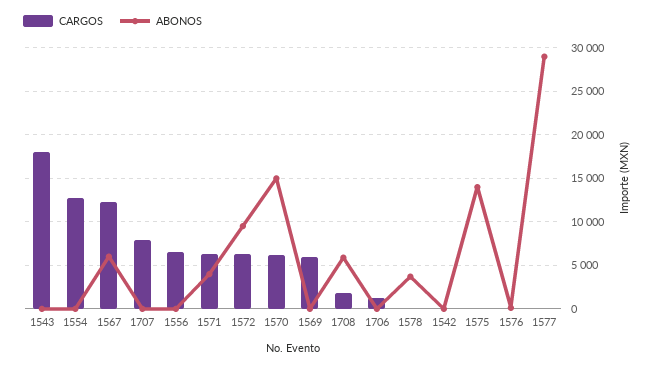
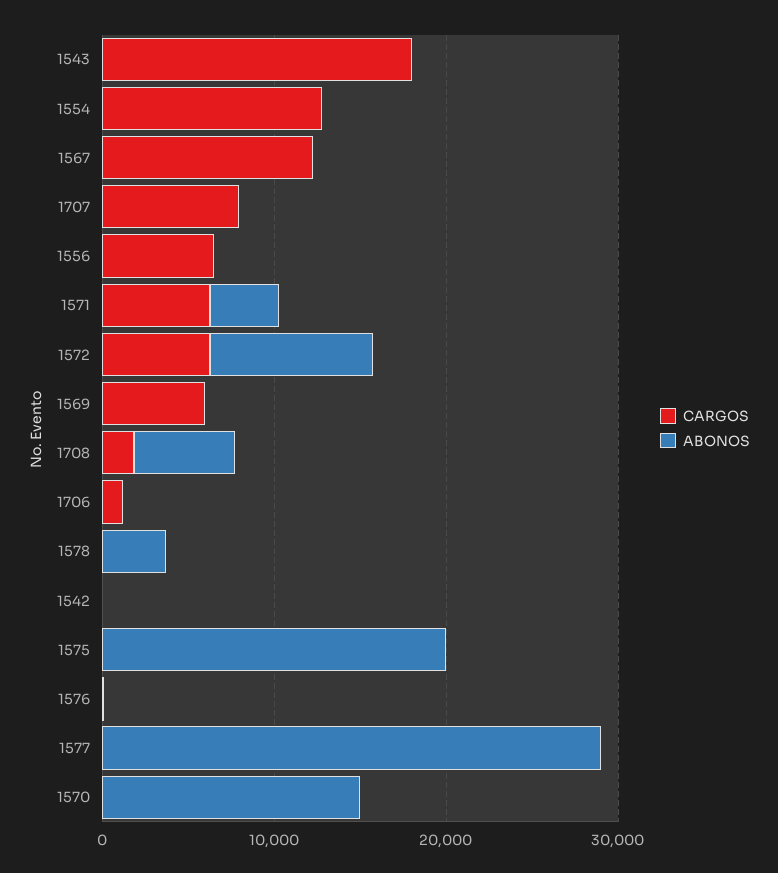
ABONOS, 1567: 6000 -> 0
CARGOS, 1570: 6000 -> 0
ABONOS, 1575: 14000 -> 20000

